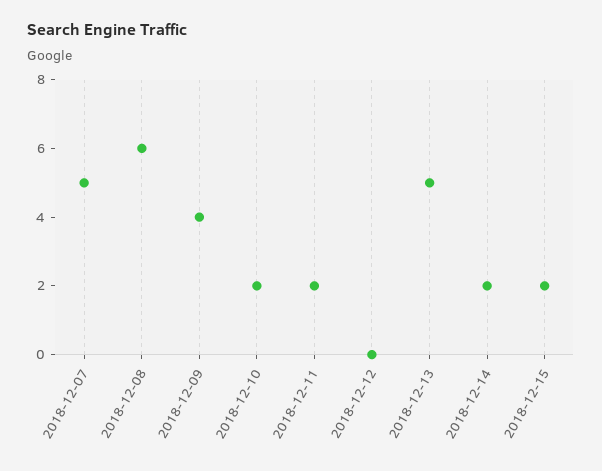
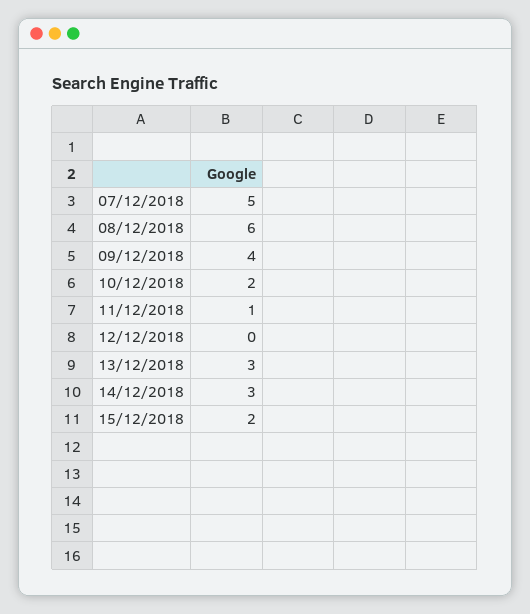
2018-12-11: 2 -> 1
2018-12-13: 5 -> 3
2018-12-14: 2 -> 3

